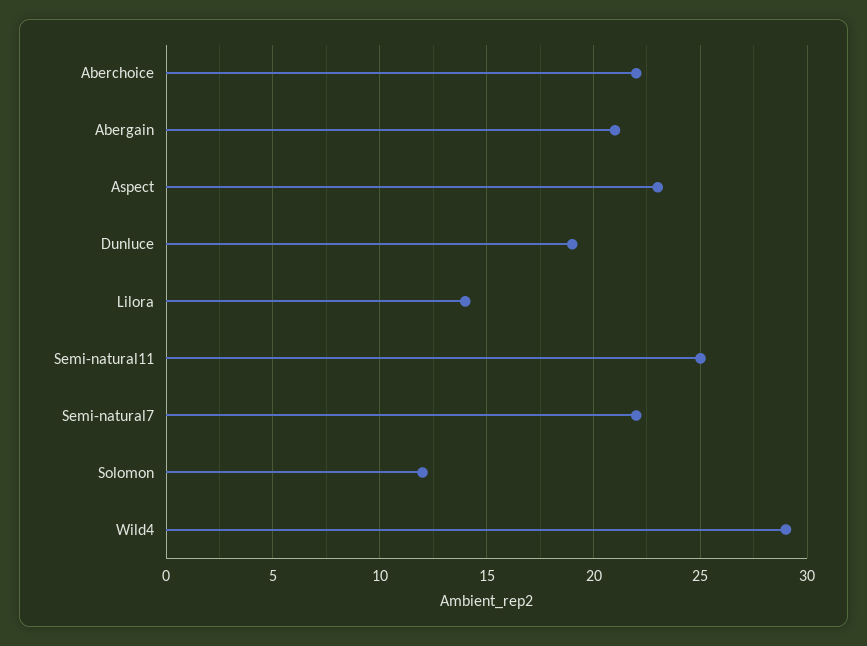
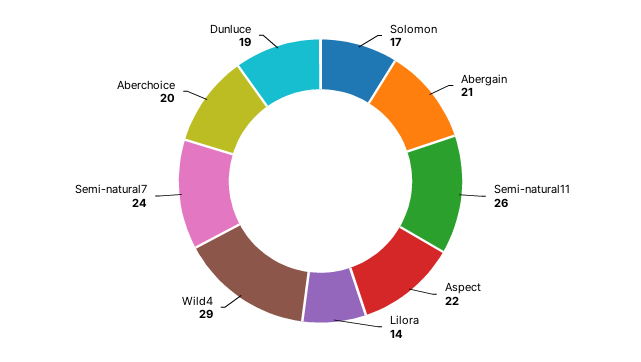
Aberchoice: 22 -> 20
Aspect: 23 -> 22
Semi-natural11: 25 -> 26
Semi-natural7: 22 -> 24
Solomon: 12 -> 17

